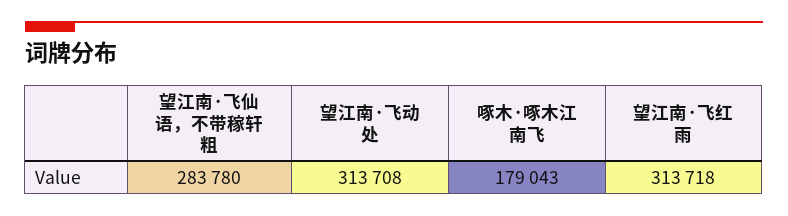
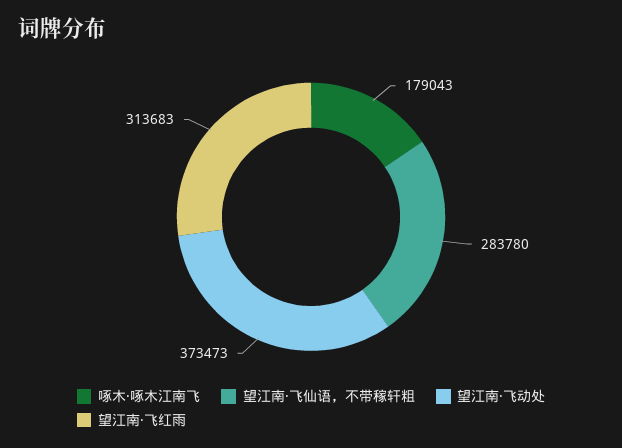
望江南·飞动处: 313708 -> 373473
望江南·飞红雨: 313718 -> 313683

